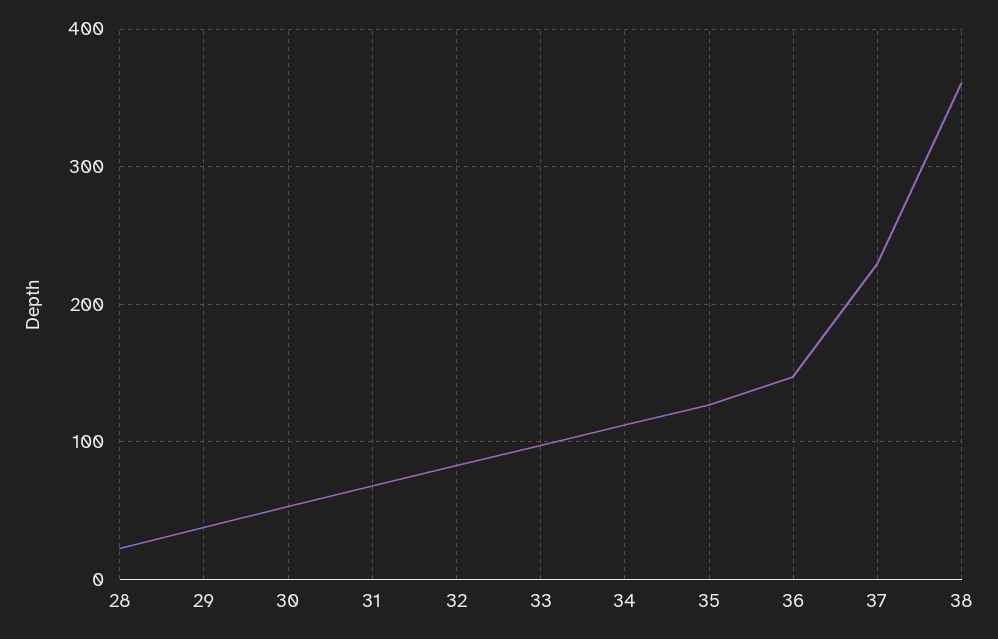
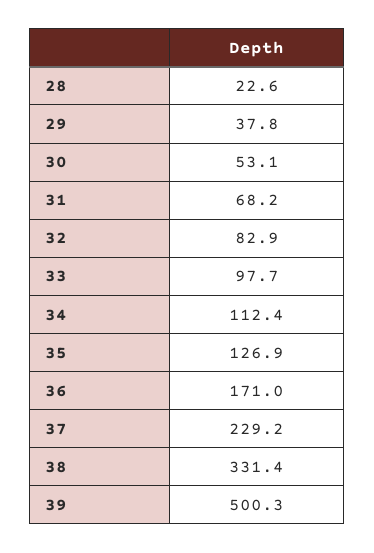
36: 150 -> 171
38: 360 -> 331.4
39: none -> 500.3

